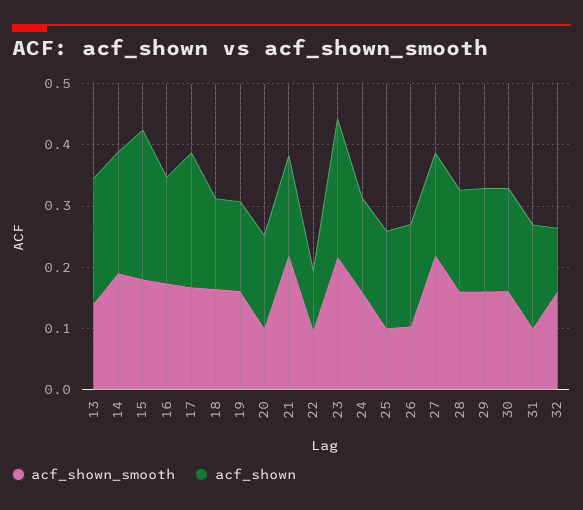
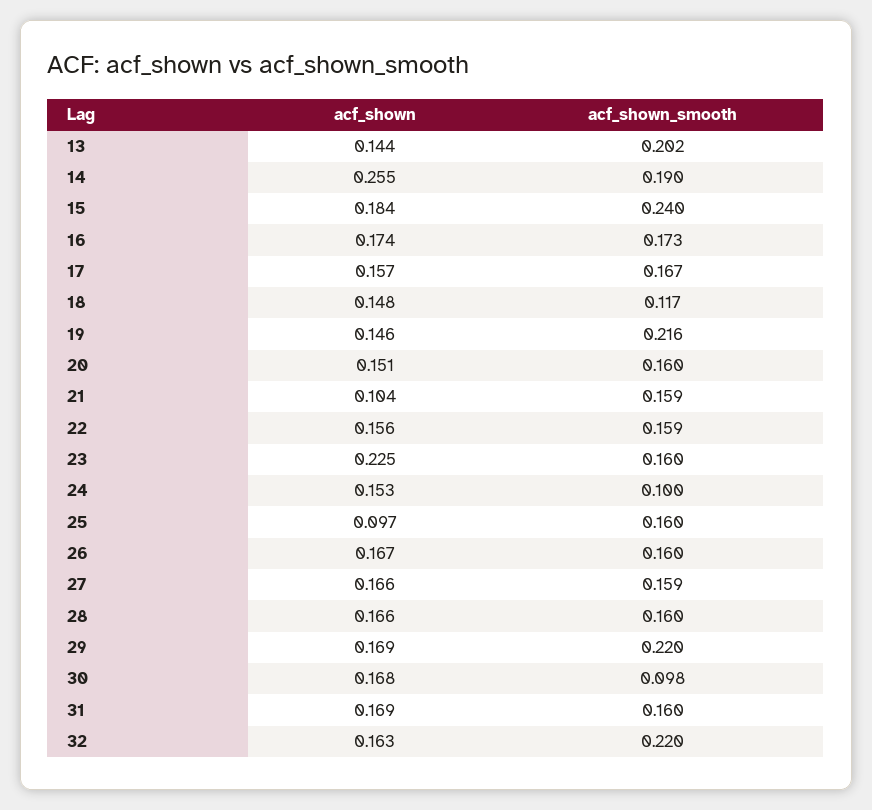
acf_shown_smooth, 13: 0.14 -> 0.202
acf_shown, 13: 0.2 -> 0.144
acf_shown, 14: 0.2 -> 0.255
acf_shown_smooth, 15: 0.18 -> 0.24
acf_shown, 15: 0.24 -> 0.184
acf_shown, 17: 0.22 -> 0.157
acf_shown_smooth, 18: 0.16 -> 0.117
acf_shown_smooth, 19: 0.16 -> 0.216
acf_shown_smooth, 20: 0.1 -> 0.16
acf_shown_smooth, 21: 0.22 -> 0.159
acf_shown, 21: 0.16 -> 0.104
acf_shown_smooth, 22: 0.1 -> 0.159
acf_shown, 22: 0.1 -> 0.156
acf_shown_smooth, 23: 0.22 -> 0.16
acf_shown_smooth, 24: 0.16 -> 0.1
acf_shown_smooth, 25: 0.1 -> 0.16
acf_shown, 25: 0.16 -> 0.097
acf_shown_smooth, 26: 0.1 -> 0.16
acf_shown_smooth, 27: 0.22 -> 0.159
acf_shown_smooth, 29: 0.16 -> 0.22
acf_shown_smooth, 30: 0.16 -> 0.098
acf_shown_smooth, 31: 0.1 -> 0.16
acf_shown_smooth, 32: 0.16 -> 0.22
acf_shown, 32: 0.1 -> 0.163

